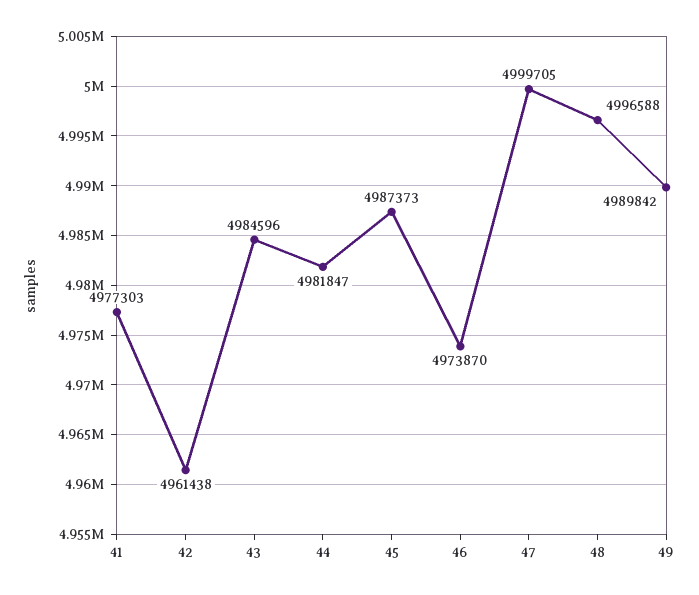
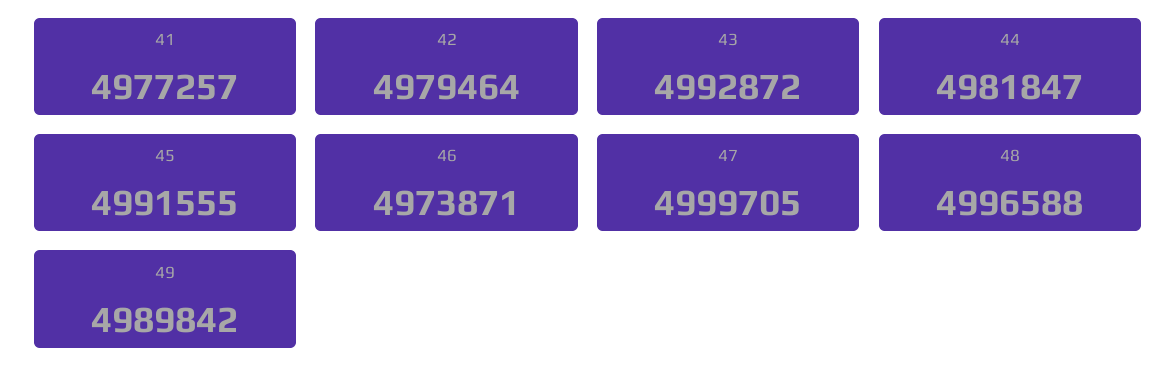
41: 4977303 -> 4977257
42: 4961438 -> 4979464
43: 4984596 -> 4992872
45: 4987373 -> 4991555
46: 4973870 -> 4973871

